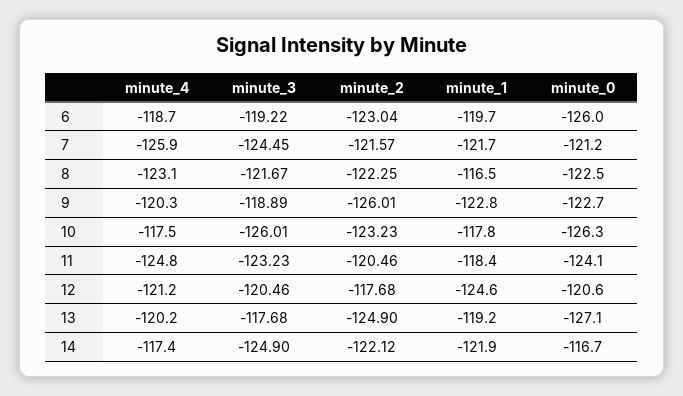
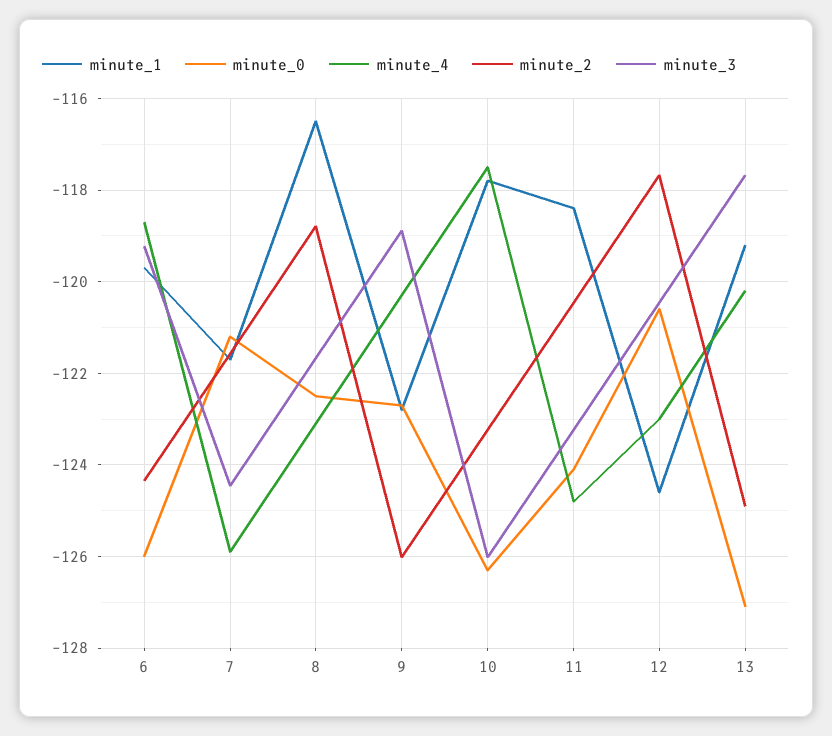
minute_2, 6: -123.04 -> -124.4
minute_2, 8: -122.25 -> -118.8
minute_4, 12: -121.2 -> -123
minute_4, 14: -117.4 -> none
minute_3, 14: -124.9 -> none
minute_2, 14: -122.12 -> none
minute_1, 14: -121.9 -> none
minute_0, 14: -116.7 -> none

